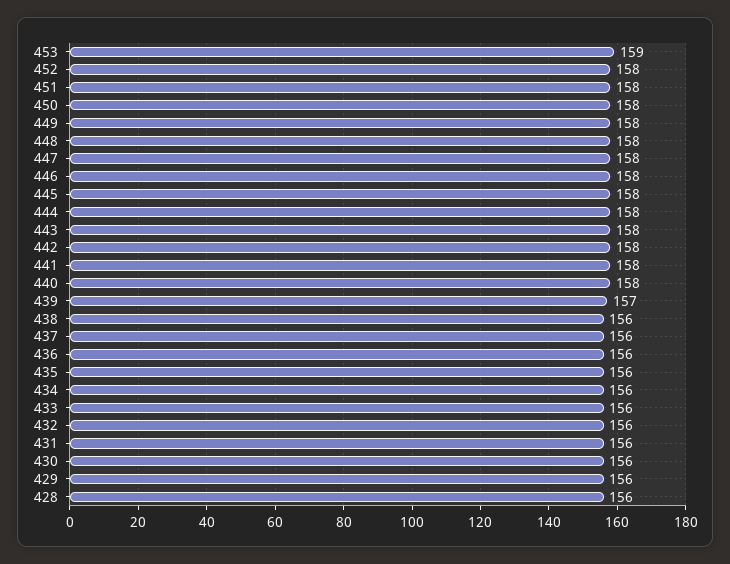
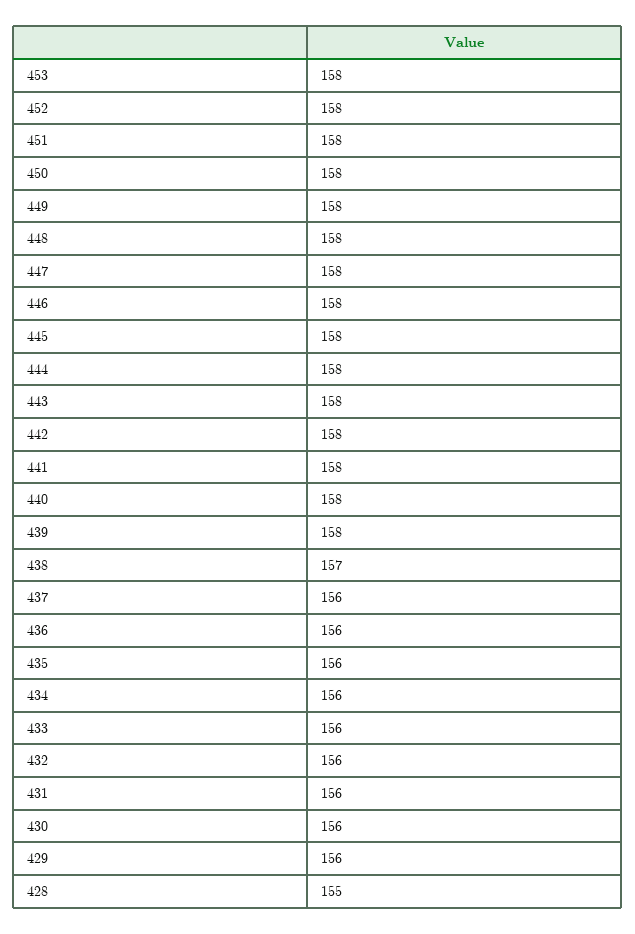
453: 159 -> 158
439: 157 -> 158
438: 156 -> 157
428: 156 -> 155

